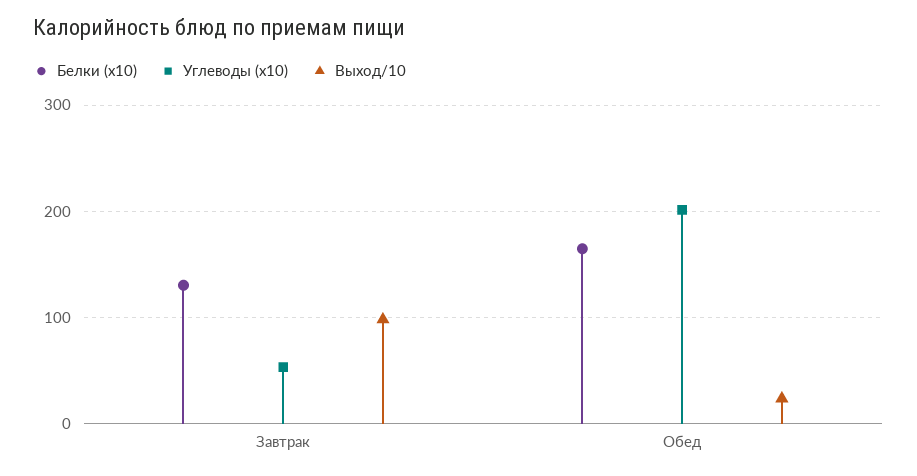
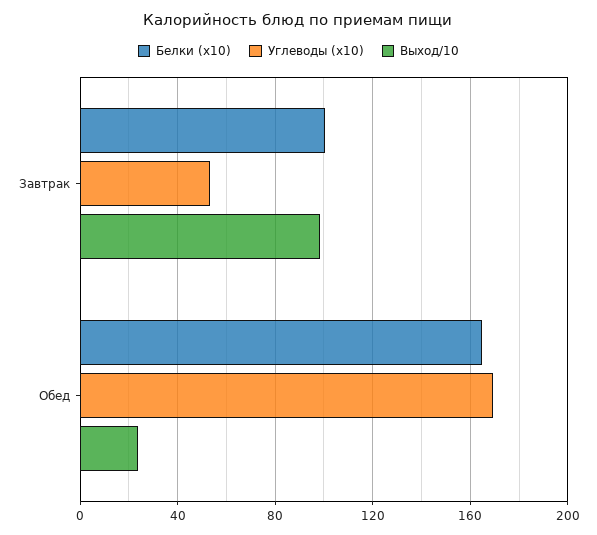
Белки (x10), Завтрак: 130 -> 100
Углеводы (x10), Обед: 200 -> 170

